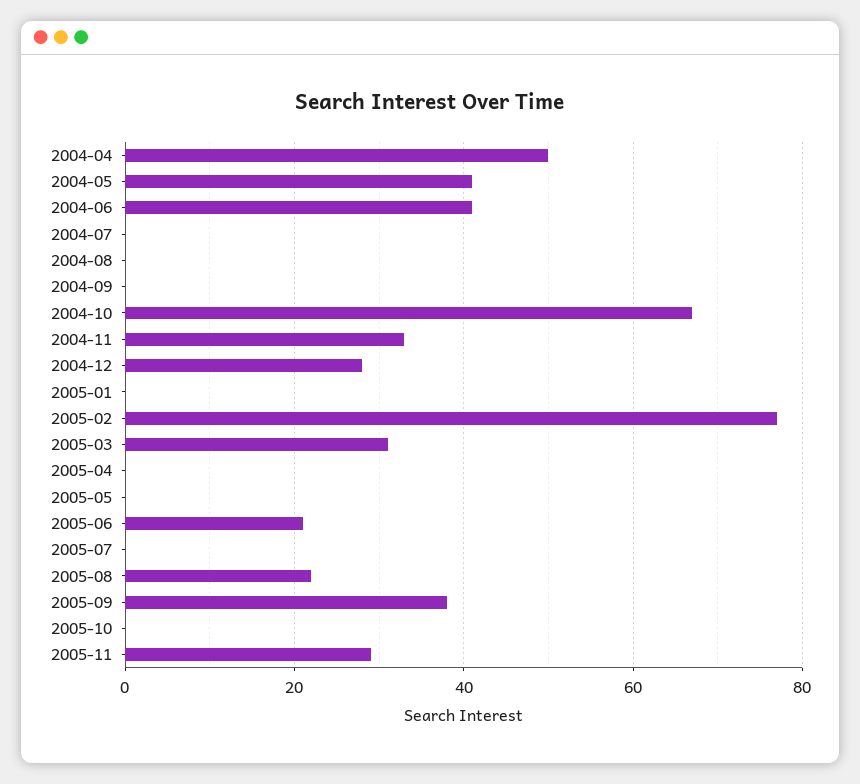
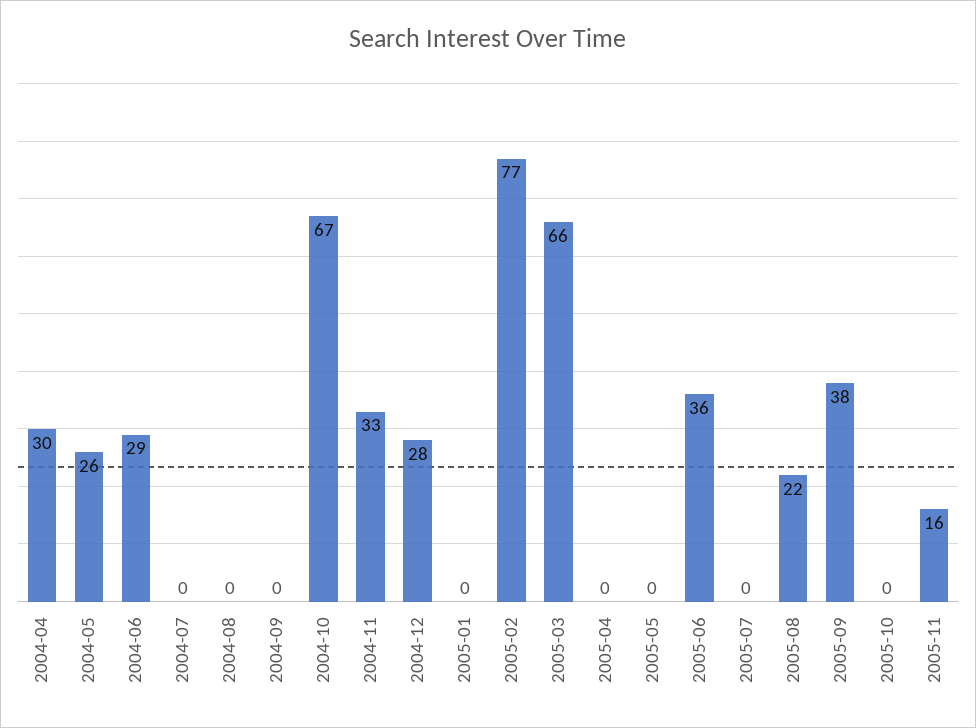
2004-04: 50 -> 30
2004-05: 40 -> 26
2004-06: 40 -> 29
2005-03: 30 -> 66
2005-06: 20 -> 36
2005-11: 30 -> 16

